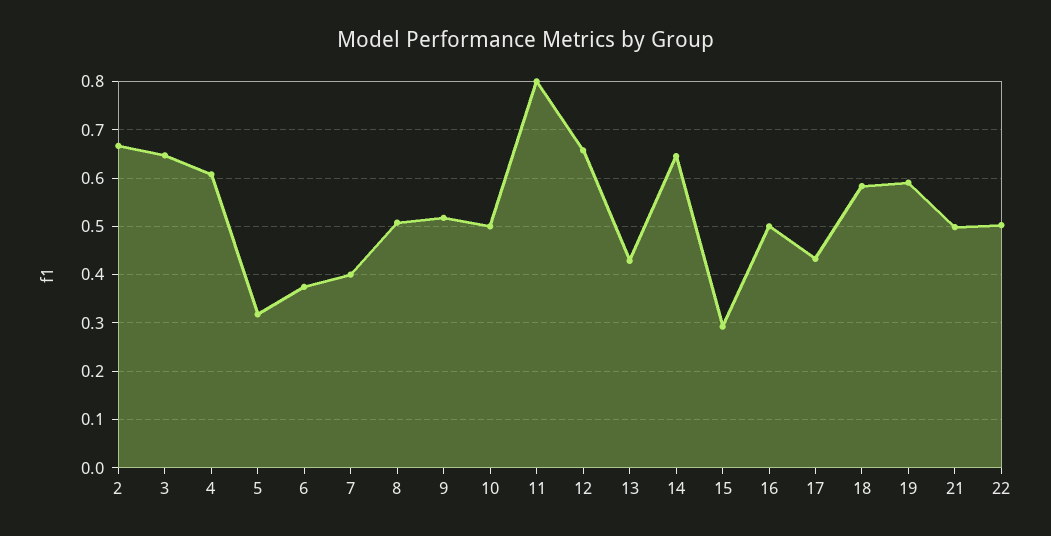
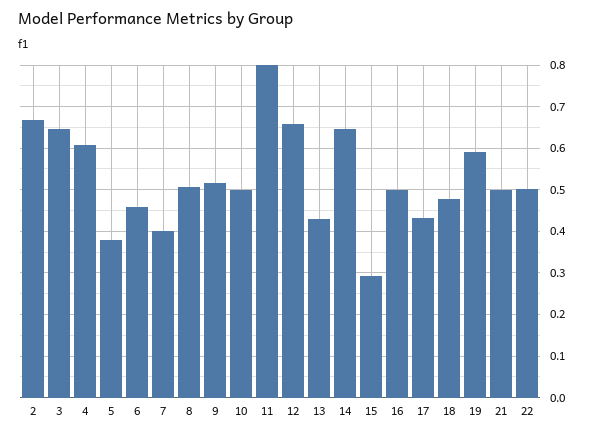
5: 0.32 -> 0.38
6: 0.38 -> 0.46
18: 0.58 -> 0.48

